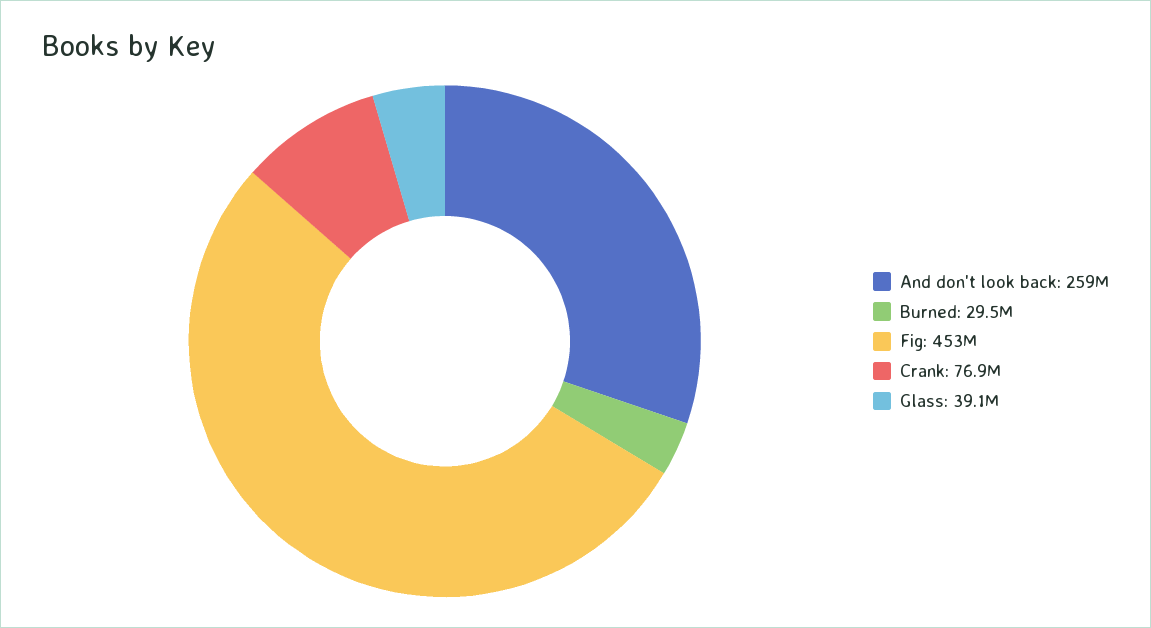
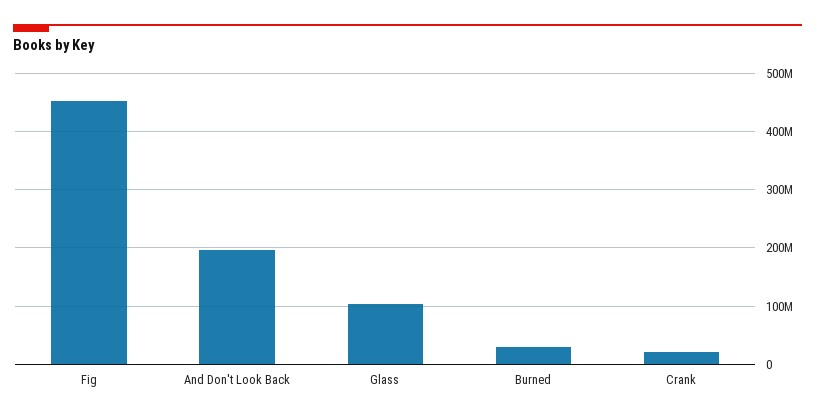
And don't look back: 259000000 -> 200000000
Crank: 76900000 -> 20000000
Glass: 39100000 -> 100000000

